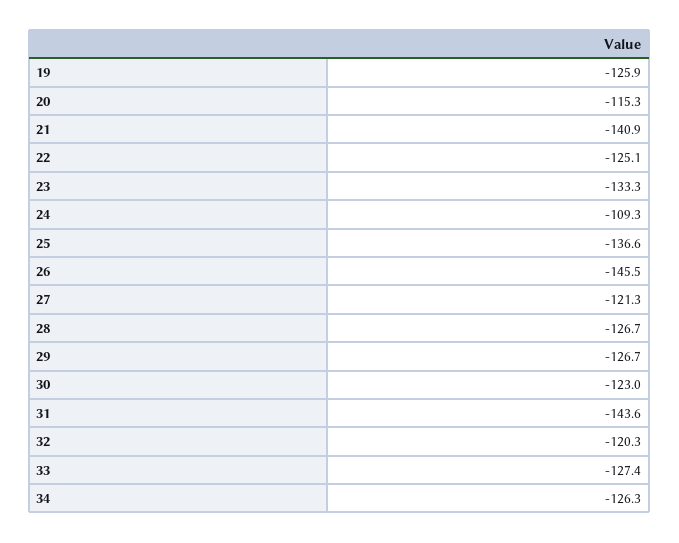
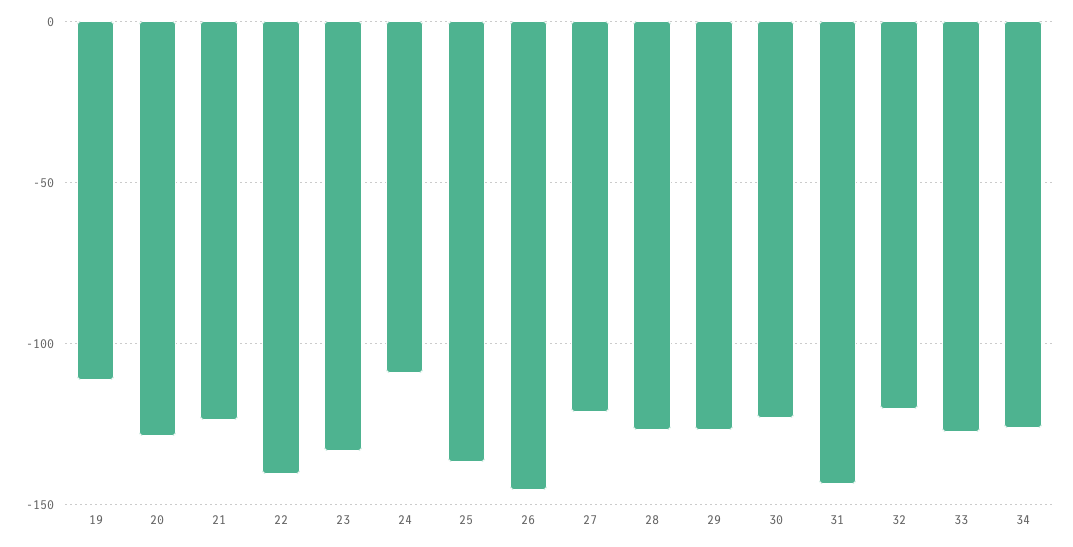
19: -125.9 -> -110
20: -115.3 -> -130
21: -140.9 -> -125
22: -125.1 -> -140

